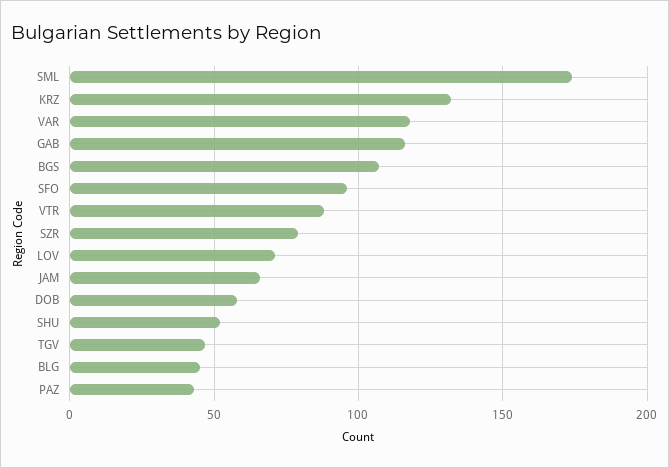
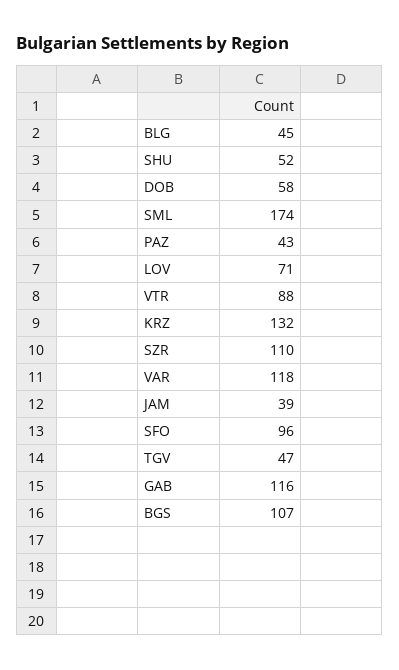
SZR: 80 -> 110
JAM: 65 -> 39

